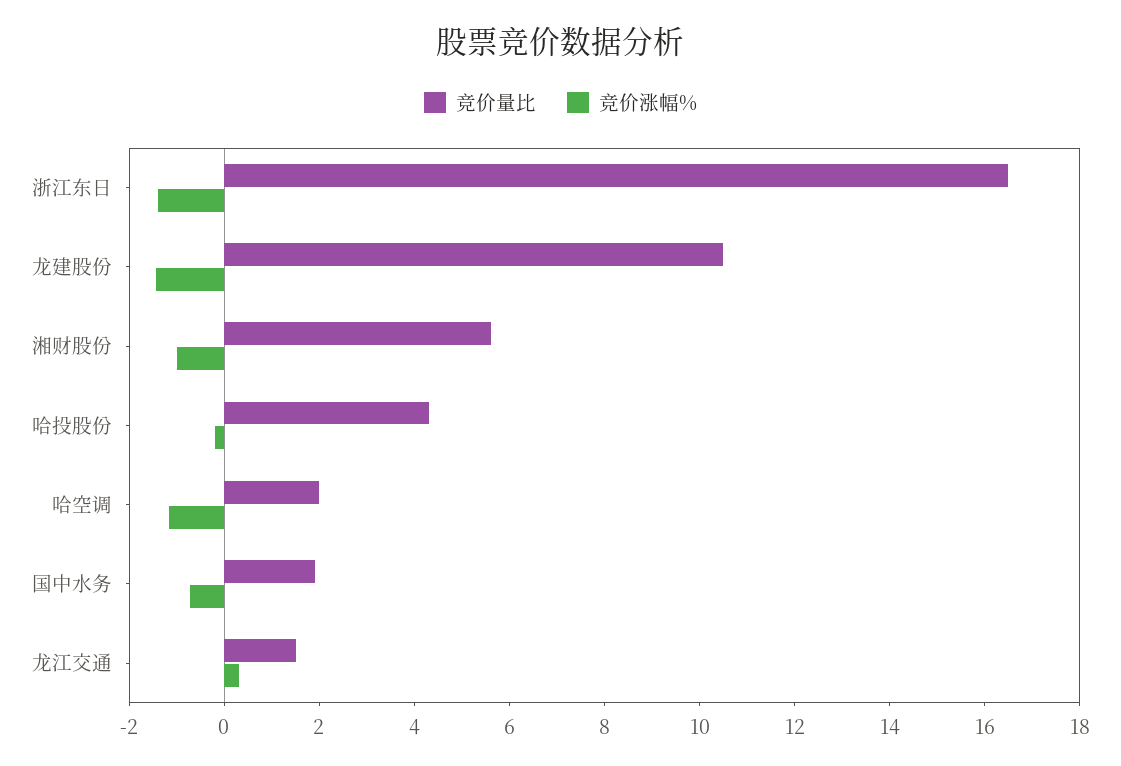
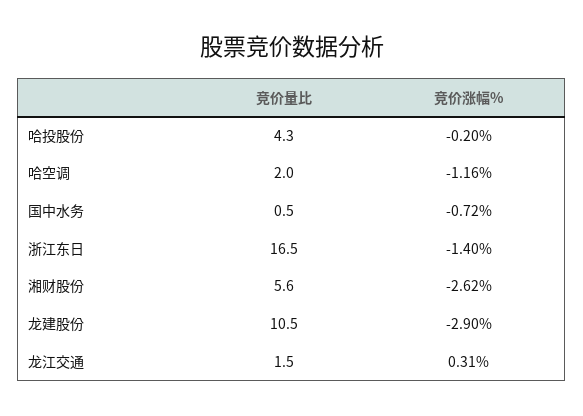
竞价涨幅%, 龙建股份: -1.5 -> -2.9
竞价涨幅%, 湘财股份: -1 -> -2.62
竞价量比, 国中水务: 2 -> 0.5

